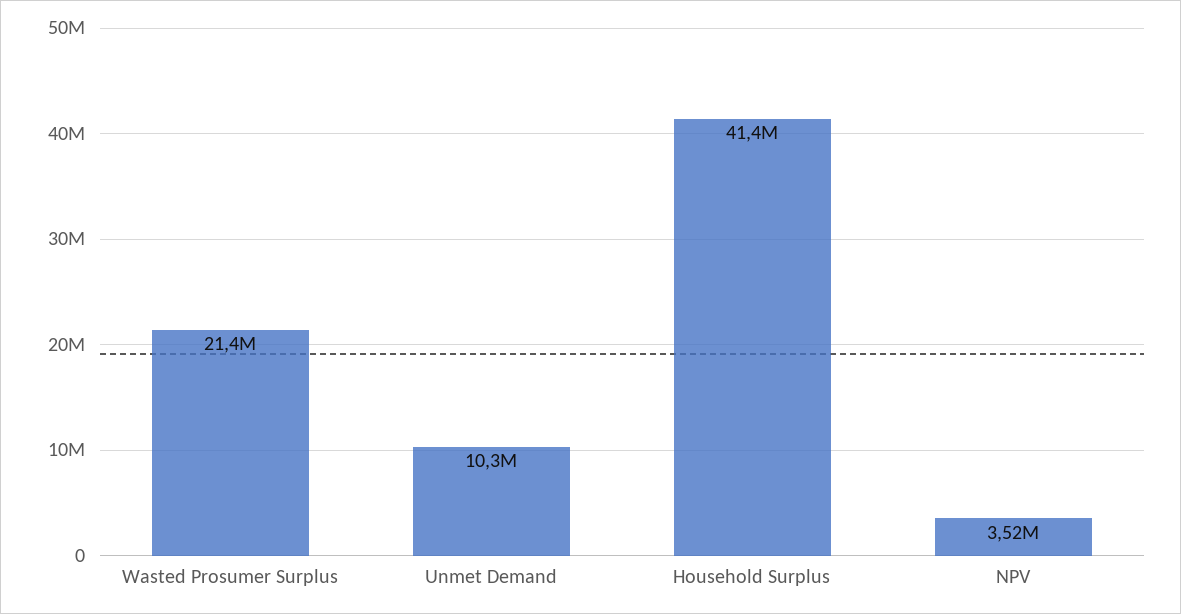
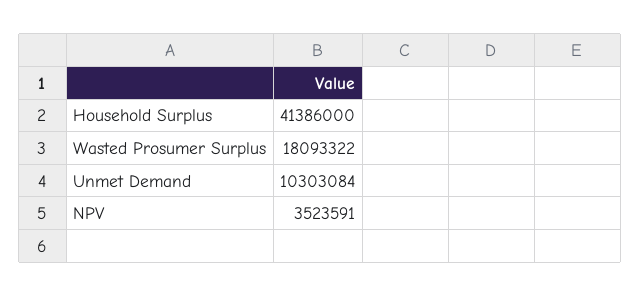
Wasted Prosumer Surplus: 21400000 -> 18093322

